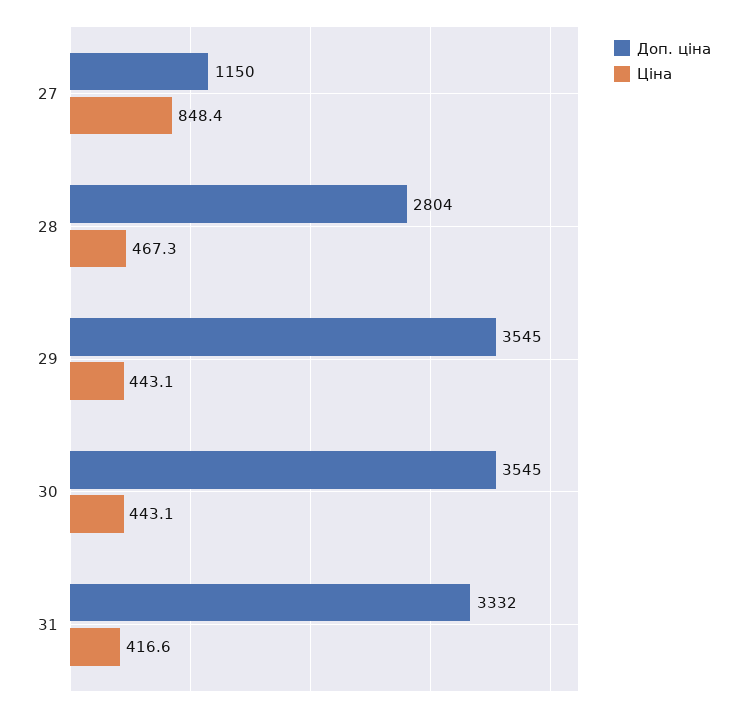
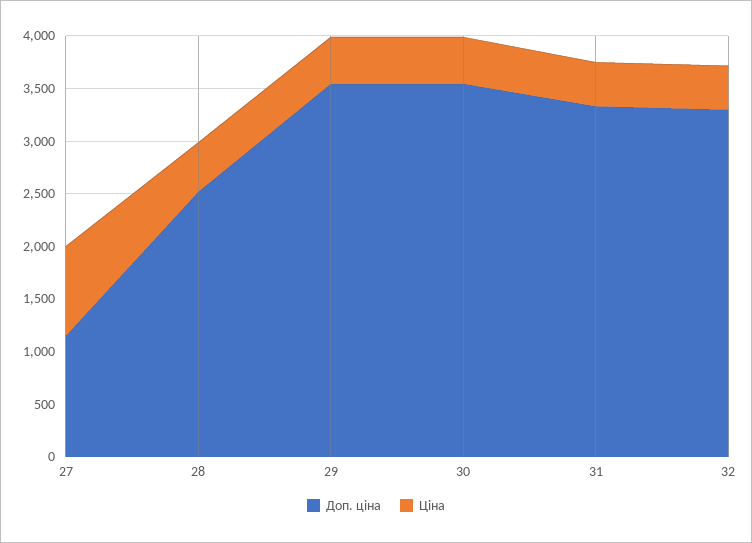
Доп. ціна, 28: 2804 -> 2500
Доп. ціна, 32: none -> 3300
Ціна, 32: none -> 400

